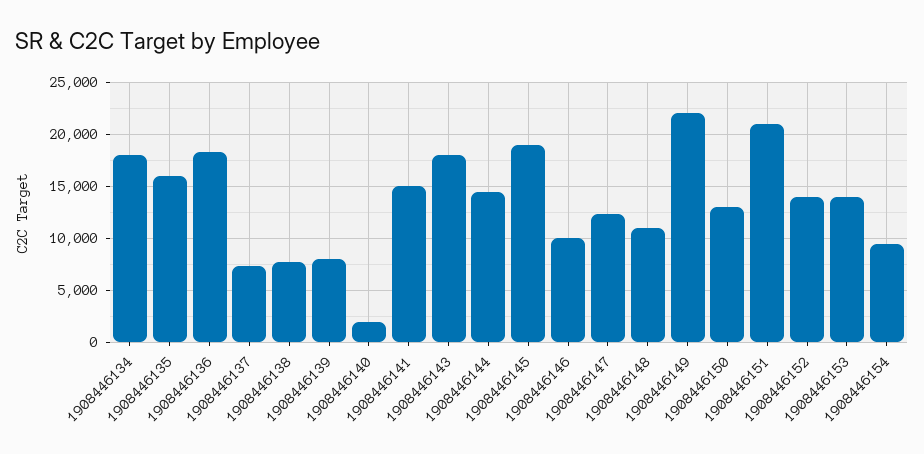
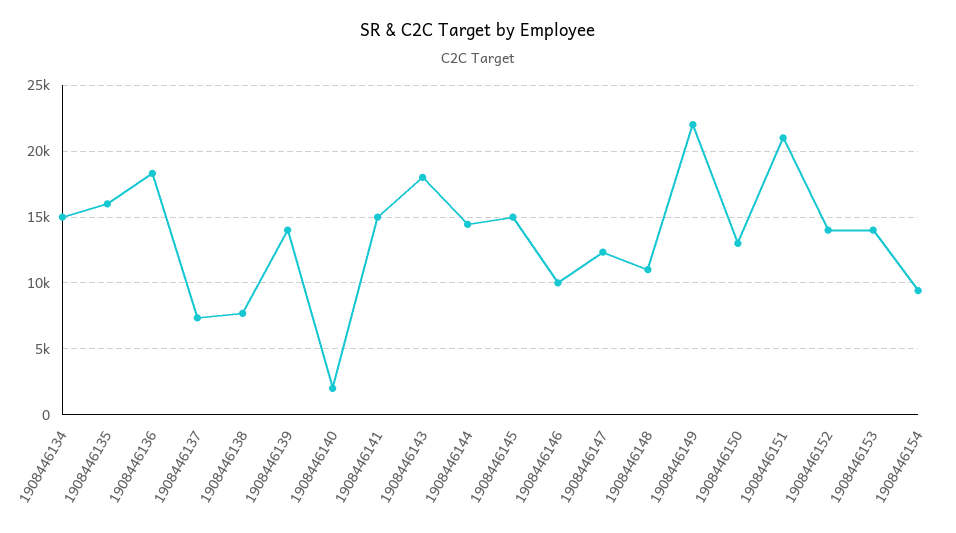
1908446134: 18000 -> 15000
1908446139: 8000 -> 14000
1908446145: 19000 -> 15000

